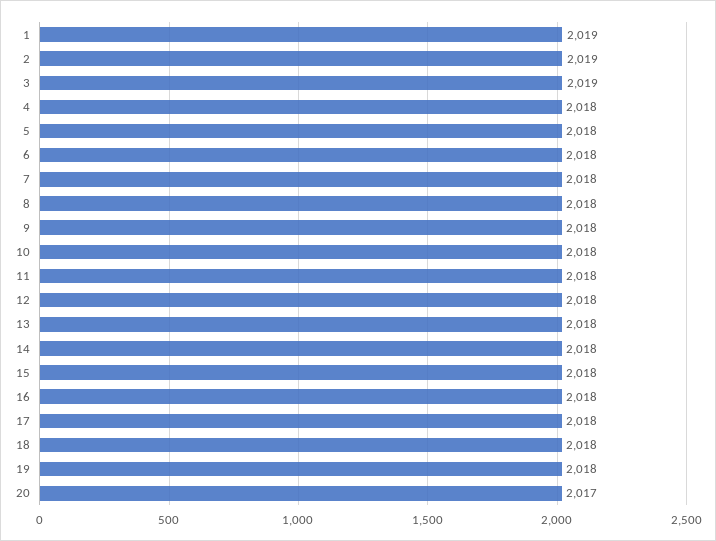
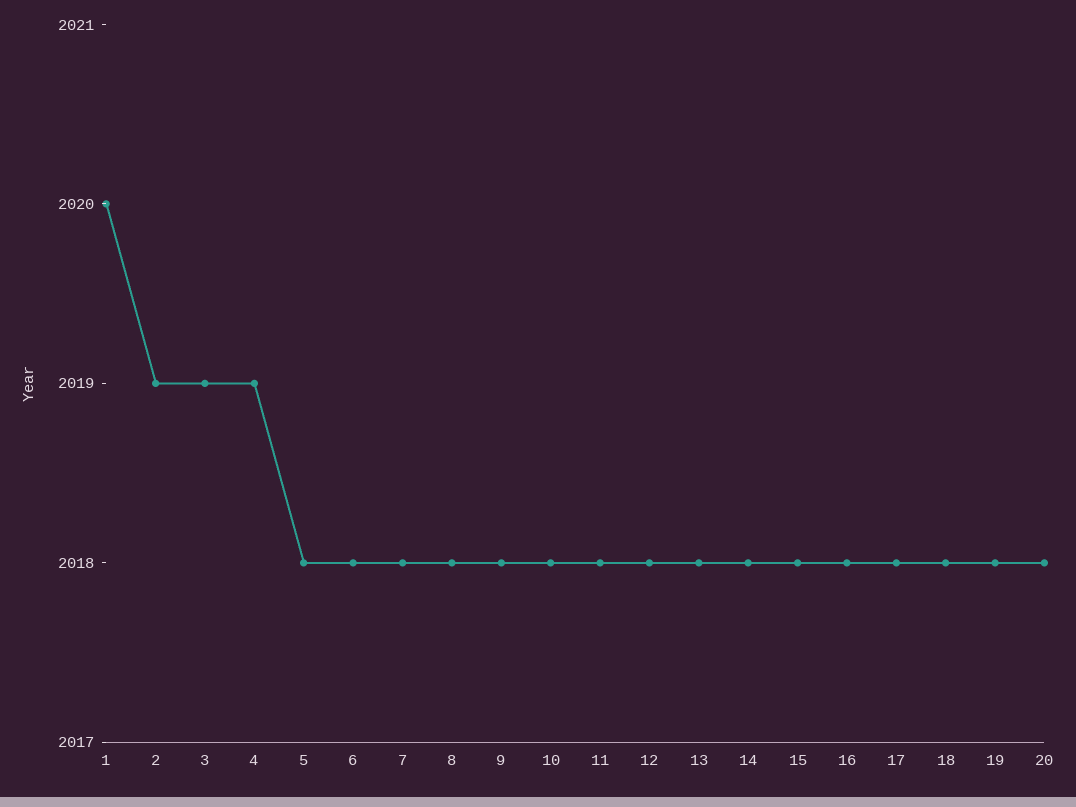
1: 2019 -> 2020
4: 2018 -> 2019
20: 2017 -> 2018

